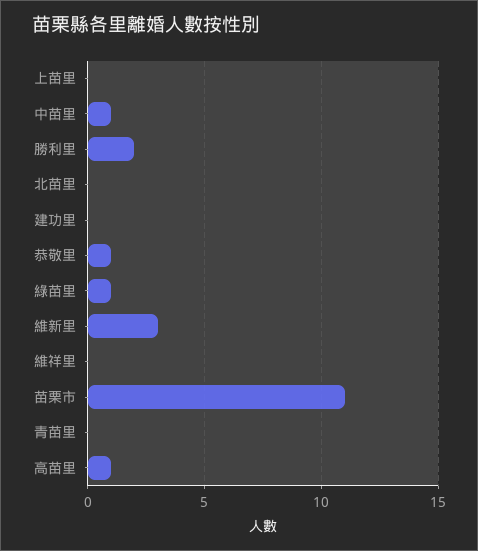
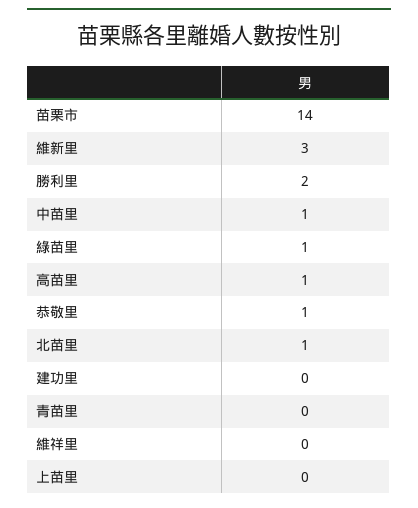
北苗里: 0 -> 1
苗栗市: 11 -> 14

